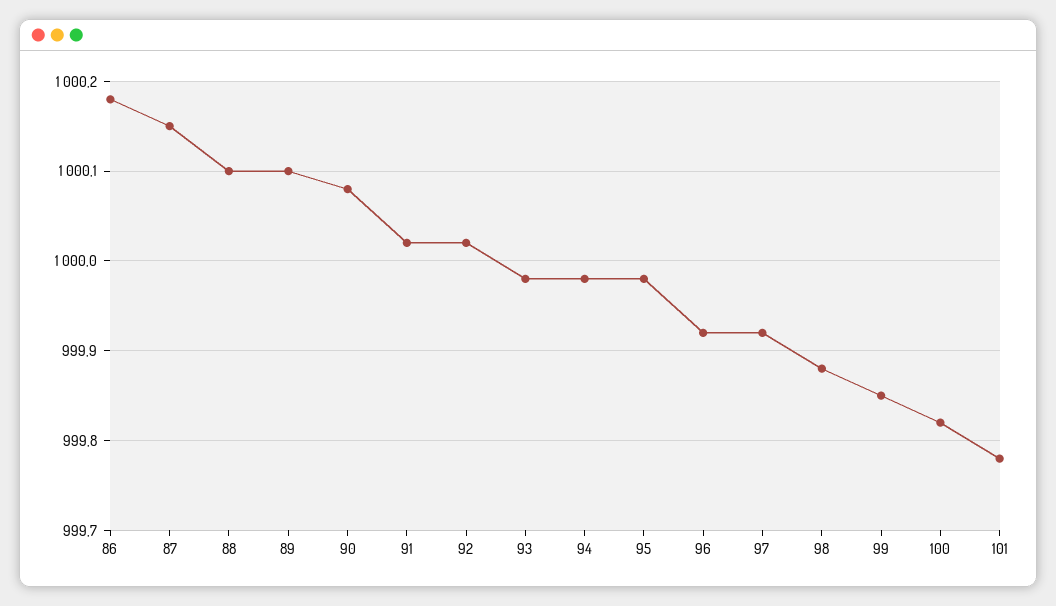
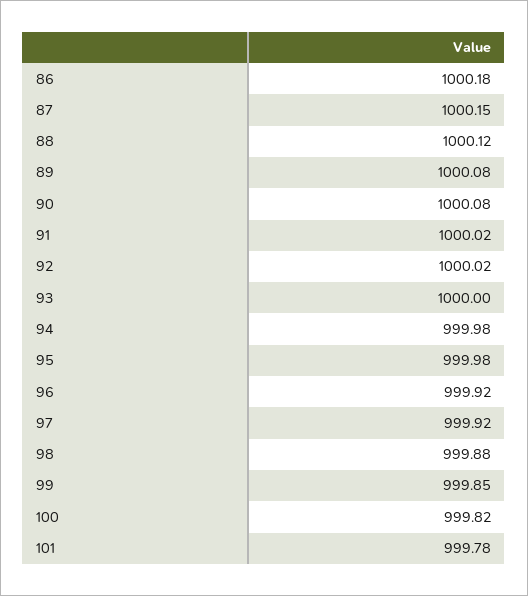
88: 1000.1 -> 1000.12
89: 1000.1 -> 1000.08
93: 999.98 -> 1000

